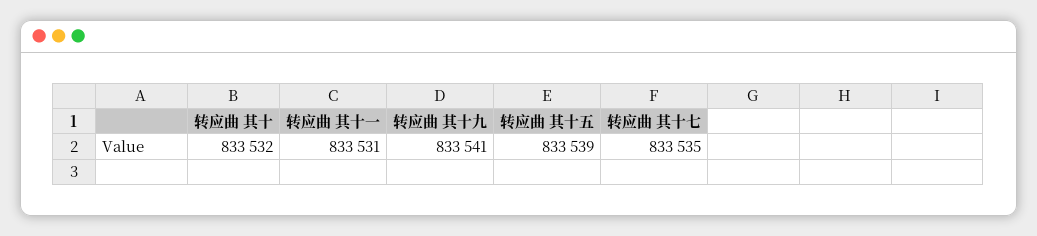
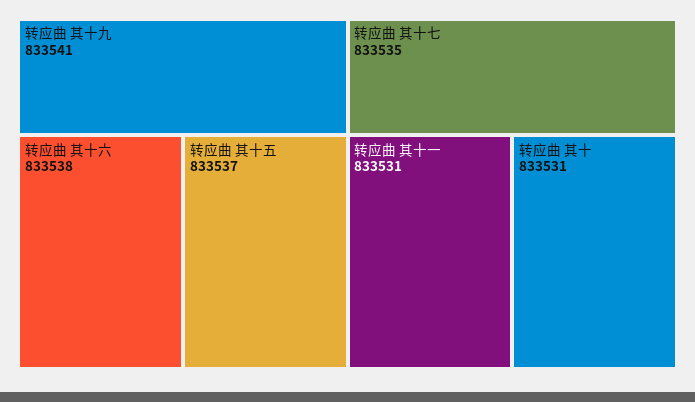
转应曲 其十: 833532 -> 833531
转应曲 其十五: 833539 -> 833537
转应曲 其十六: none -> 833538

